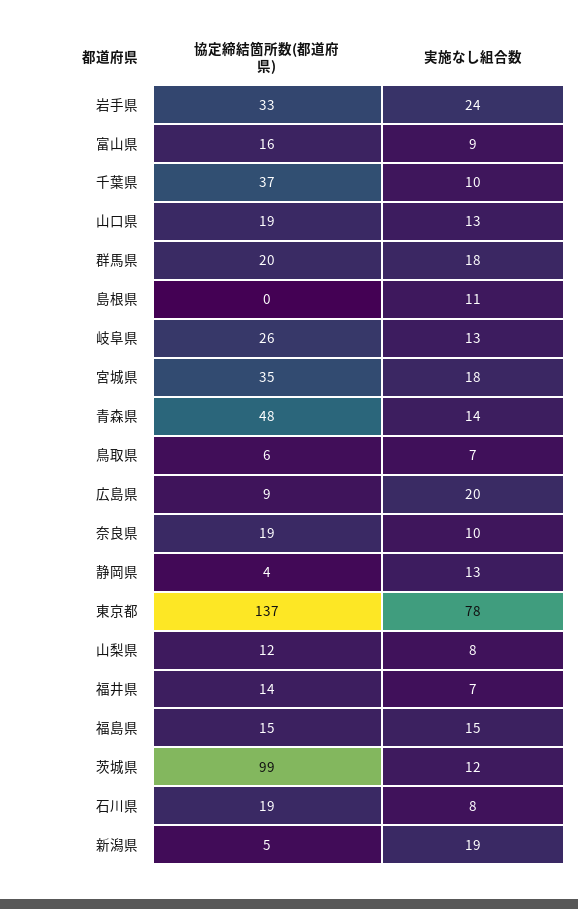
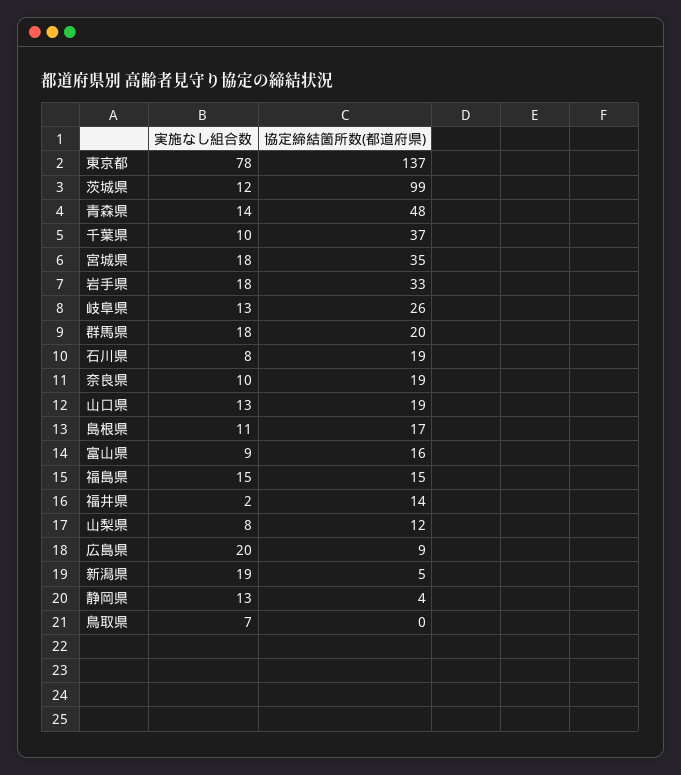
実施なし組合数, 岩手県: 24 -> 18
協定締結箇所数(都道府県), 島根県: 0 -> 17
協定締結箇所数(都道府県), 鳥取県: 6 -> 0
実施なし組合数, 福井県: 7 -> 2

